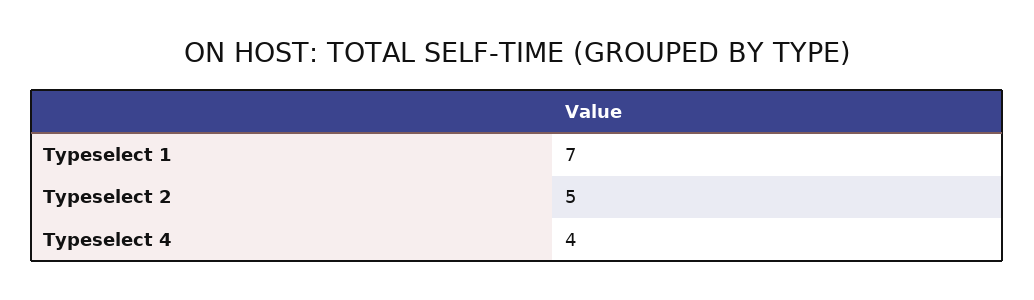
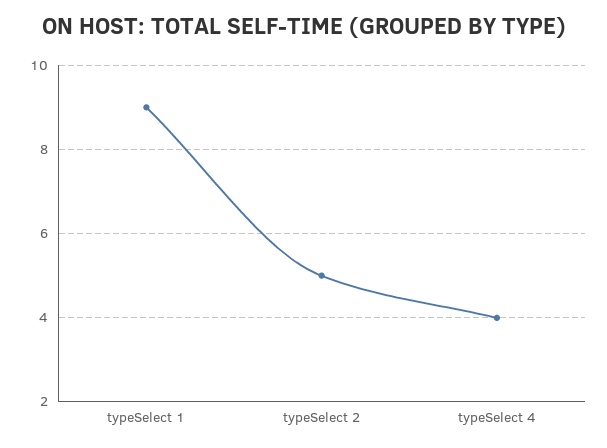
Typeselect 1: 7 -> 9

